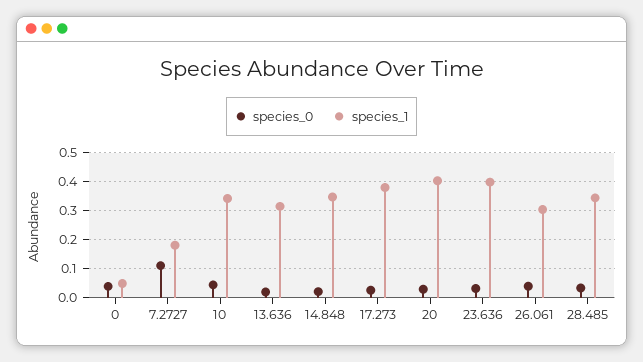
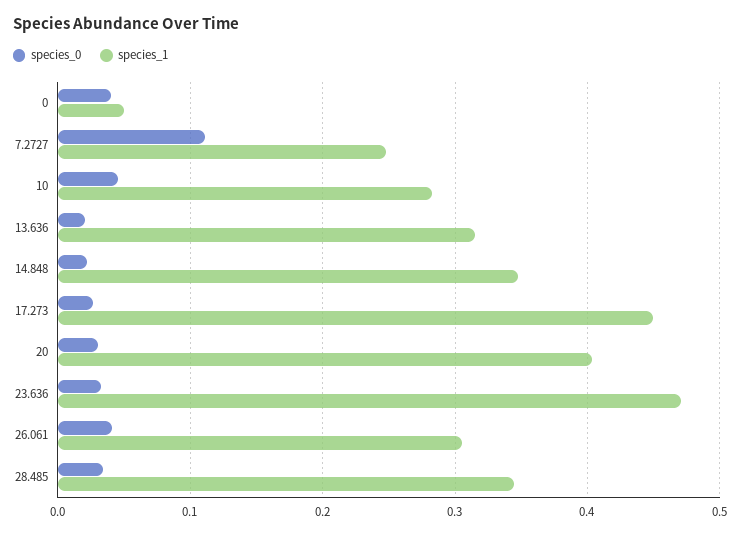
species_1, 7.2727: 0.175 -> 0.25
species_1, 10: 0.35 -> 0.28
species_1, 17.273: 0.375 -> 0.45
species_1, 23.636: 0.4 -> 0.47

